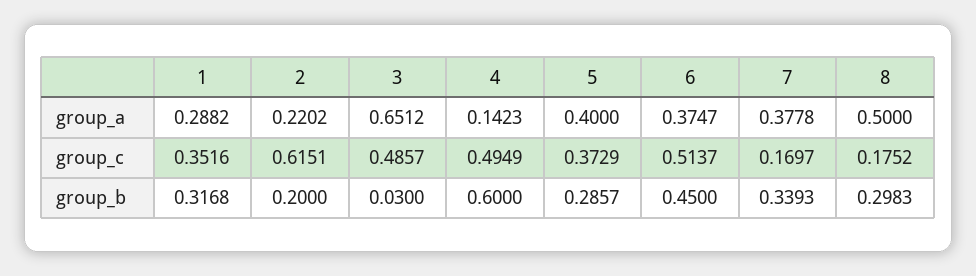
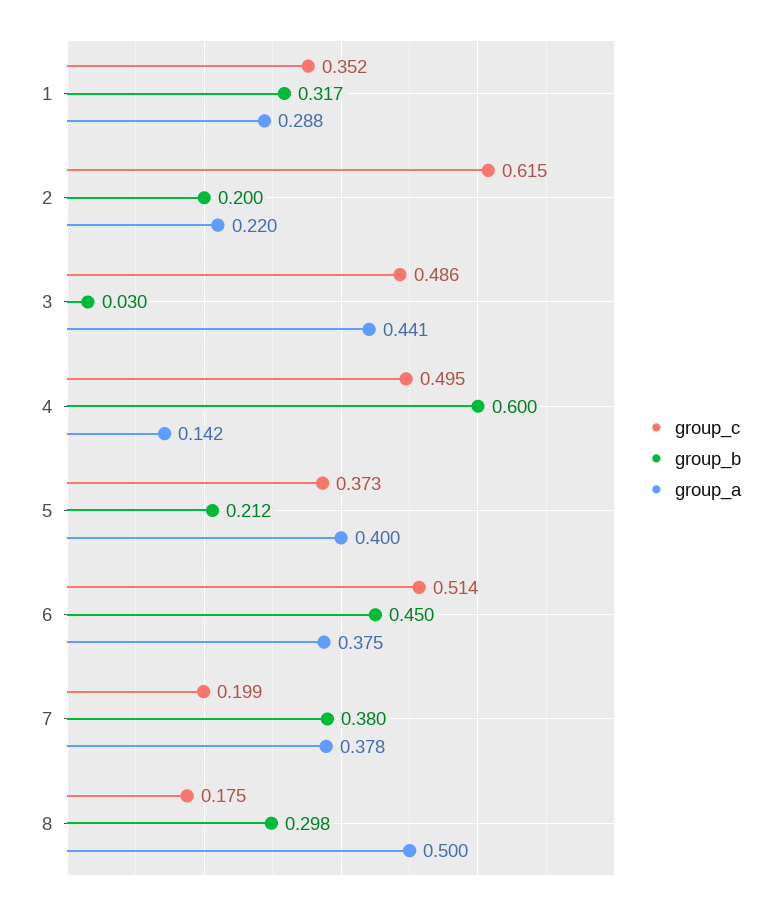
group_a, 3: 0.6512 -> 0.441
group_c, 7: 0.1697 -> 0.199
group_b, 5: 0.2857 -> 0.212
group_b, 7: 0.3393 -> 0.38

